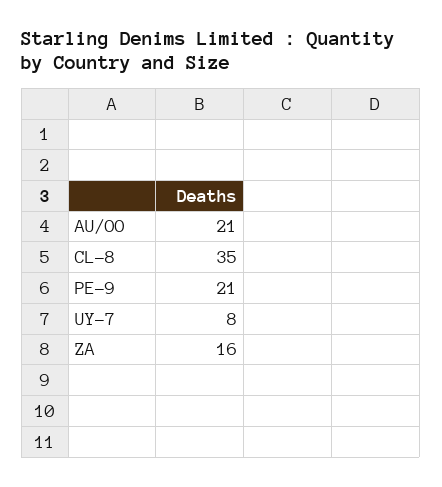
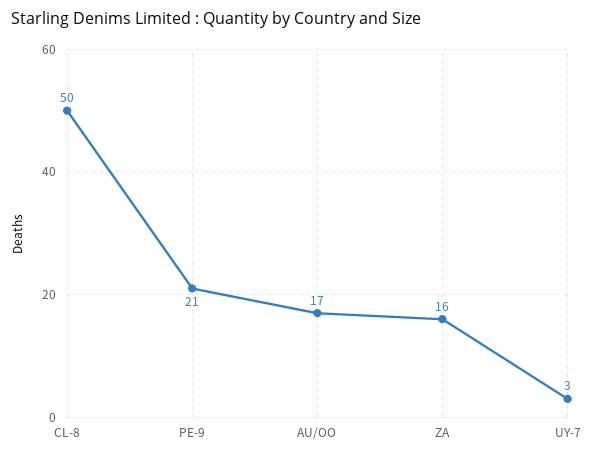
AU/OO: 21 -> 17
CL-8: 35 -> 50
UY-7: 8 -> 3

